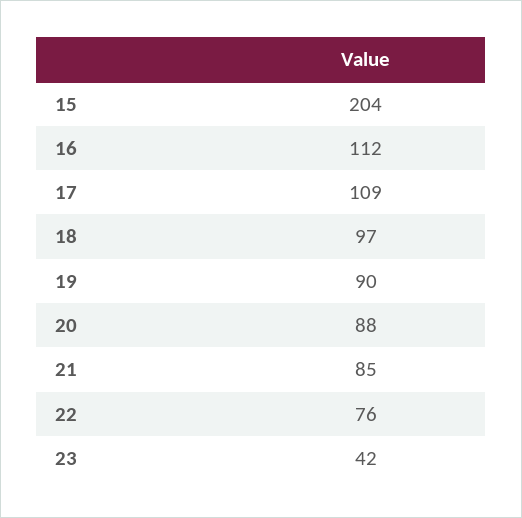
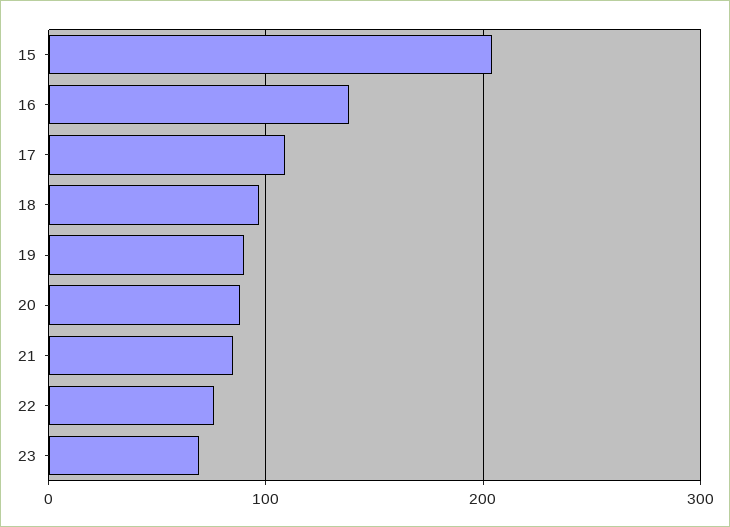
16: 112 -> 140
23: 42 -> 70

